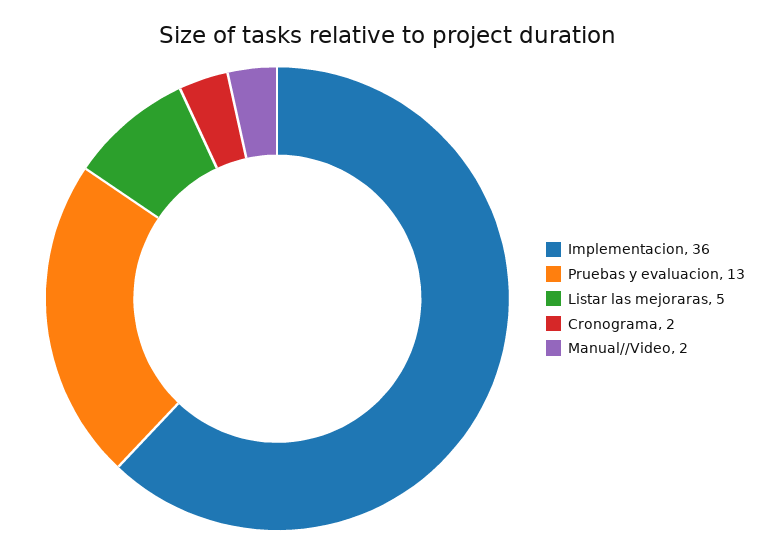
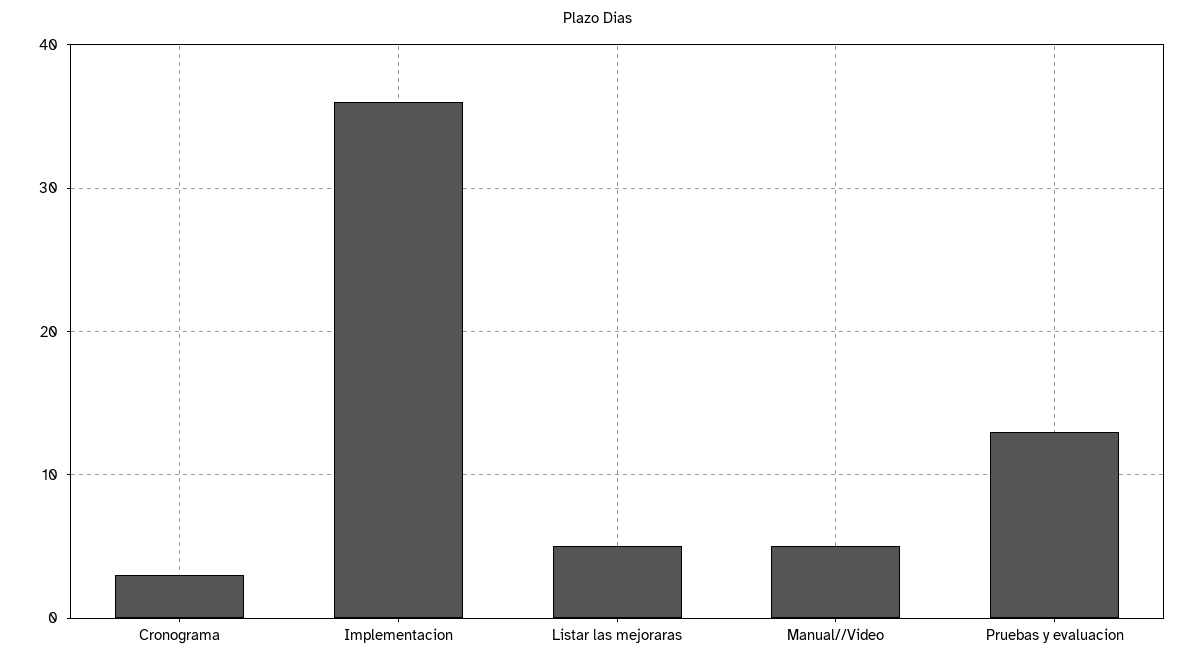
Cronograma: 2 -> 3
Manual//Video: 2 -> 5

